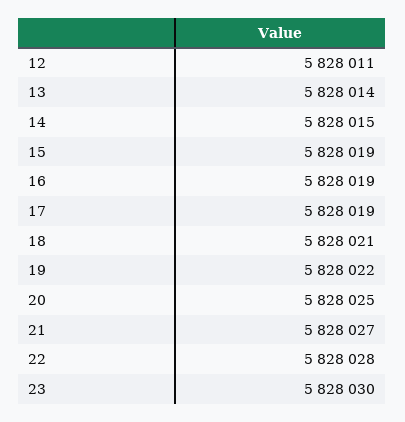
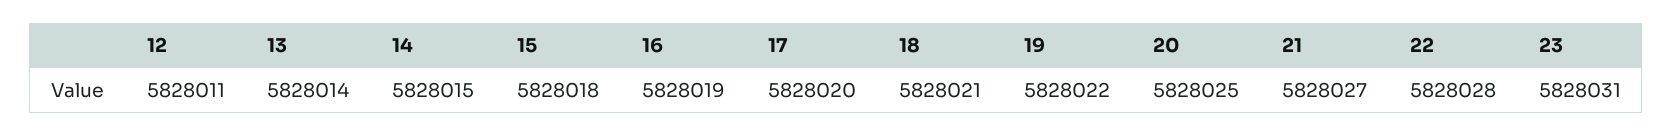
15: 5828019 -> 5828018
17: 5828019 -> 5828020
23: 5828030 -> 5828031

